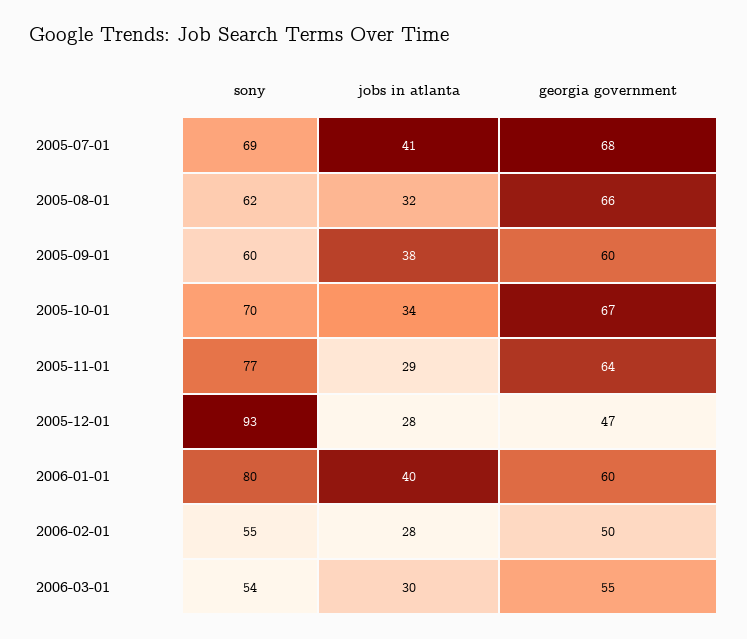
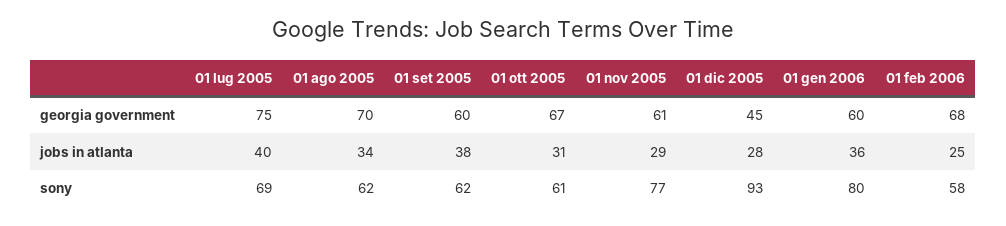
jobs in atlanta, 2005-07-01: 41 -> 40
georgia government, 2005-07-01: 68 -> 75
jobs in atlanta, 2005-08-01: 32 -> 34
georgia government, 2005-08-01: 66 -> 70
sony, 2005-09-01: 60 -> 62
sony, 2005-10-01: 70 -> 61
jobs in atlanta, 2005-10-01: 34 -> 31
georgia government, 2005-11-01: 64 -> 61
georgia government, 2005-12-01: 47 -> 45
jobs in atlanta, 2006-01-01: 40 -> 36
sony, 2006-02-01: 55 -> 58
jobs in atlanta, 2006-02-01: 28 -> 25
georgia government, 2006-02-01: 50 -> 68
sony, 2006-03-01: 54 -> none
jobs in atlanta, 2006-03-01: 30 -> none
georgia government, 2006-03-01: 55 -> none

